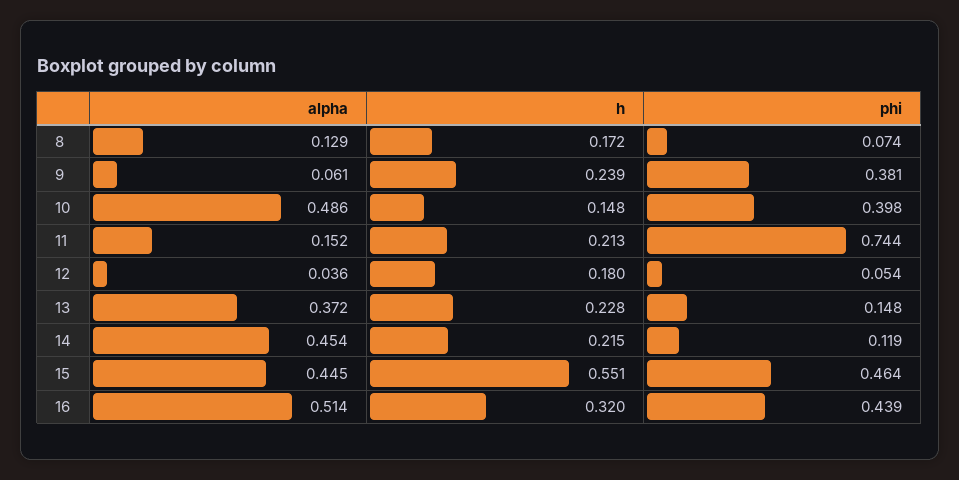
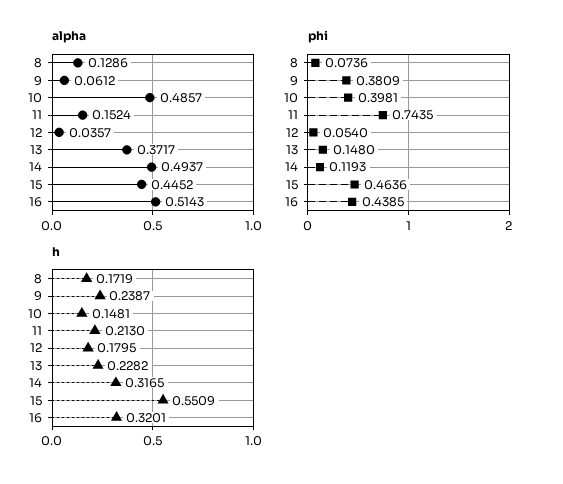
alpha, 14: 0.454 -> 0.4937
h, 14: 0.215 -> 0.3165

